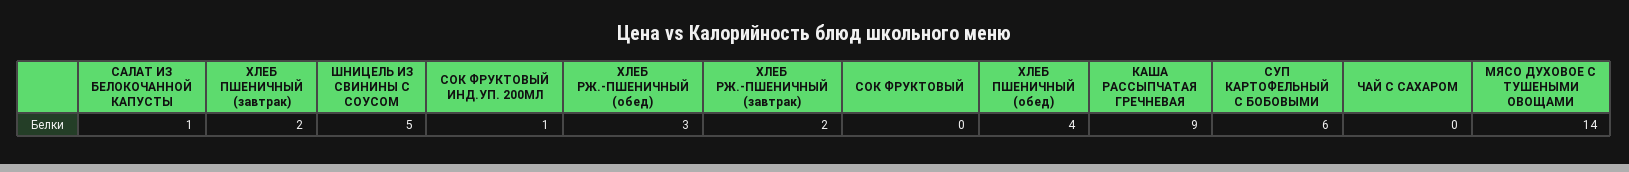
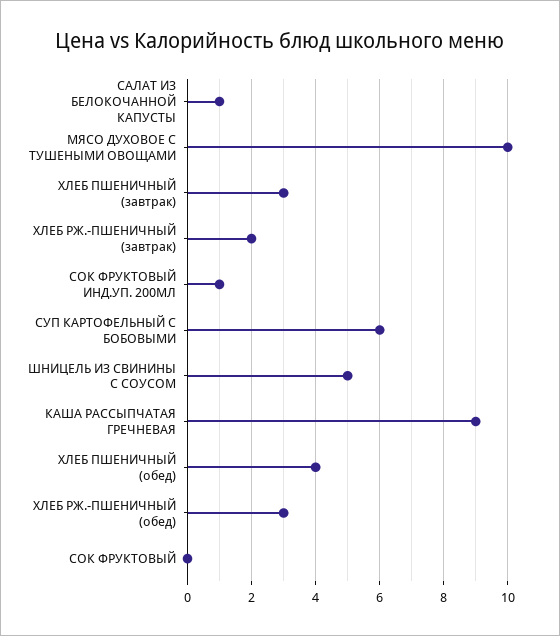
ХЛЕБ ПШЕНИЧНЫЙ (завтрак): 2 -> 3
ЧАЙ С САХАРОМ: 0 -> none
МЯСО ДУХОВОЕ С ТУШЕНЫМИ ОВОЩАМИ: 14 -> 10

